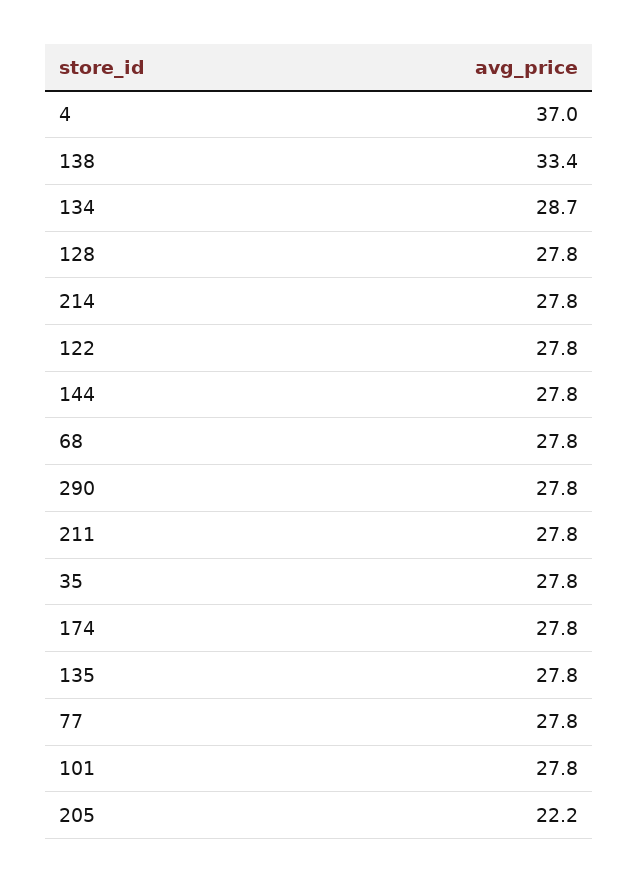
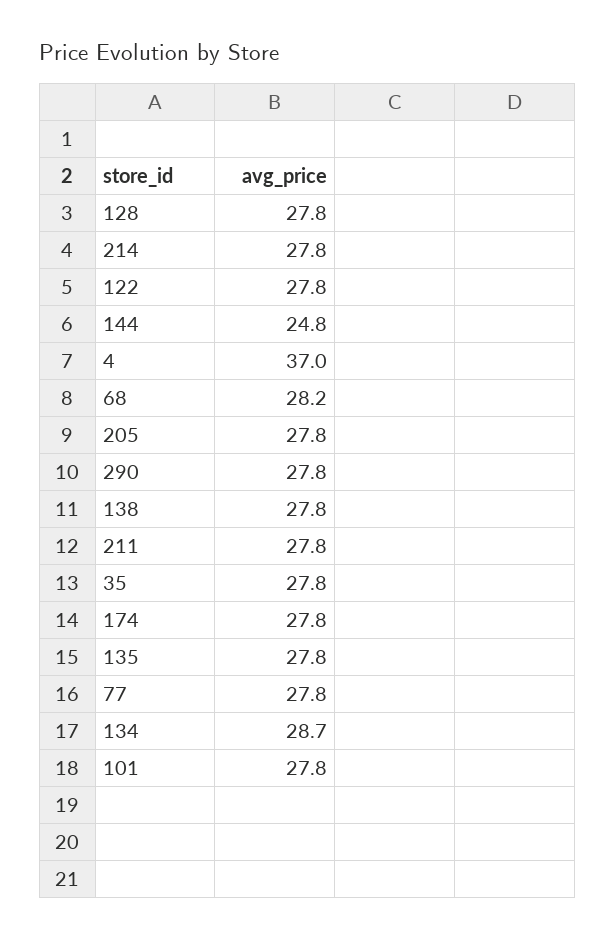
138: 33.4 -> 27.8
144: 27.8 -> 24.8
68: 27.8 -> 28.2
205: 22.2 -> 27.8

